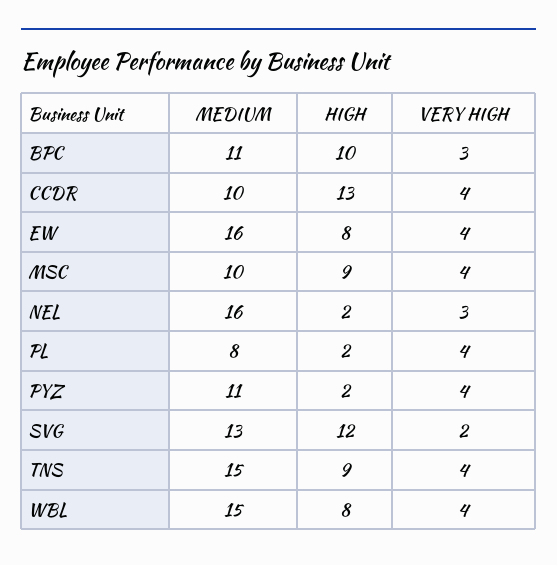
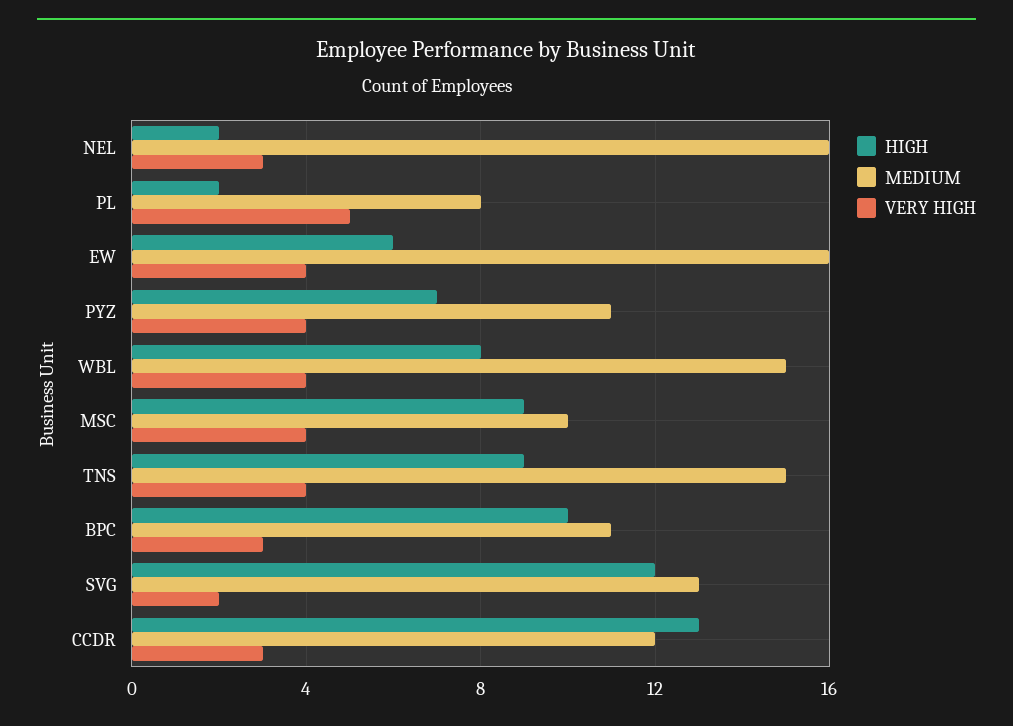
MEDIUM, CCDR: 10 -> 12
VERY HIGH, CCDR: 4 -> 3
HIGH, EW: 8 -> 6
VERY HIGH, PL: 4 -> 5
HIGH, PYZ: 2 -> 7

